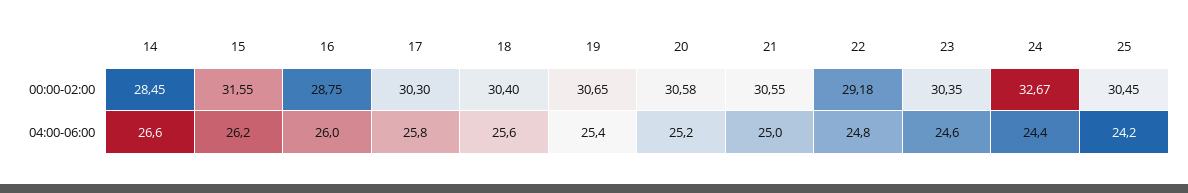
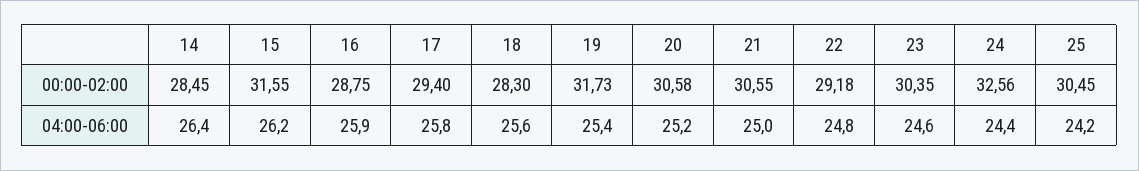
17, 00:00-02:00: 30.3 -> 29.4
18, 00:00-02:00: 30.4 -> 28.3
19, 00:00-02:00: 30.65 -> 31.73
24, 00:00-02:00: 32.67 -> 32.56
14, 04:00-06:00: 26.6 -> 26.4
16, 04:00-06:00: 26 -> 25.9

